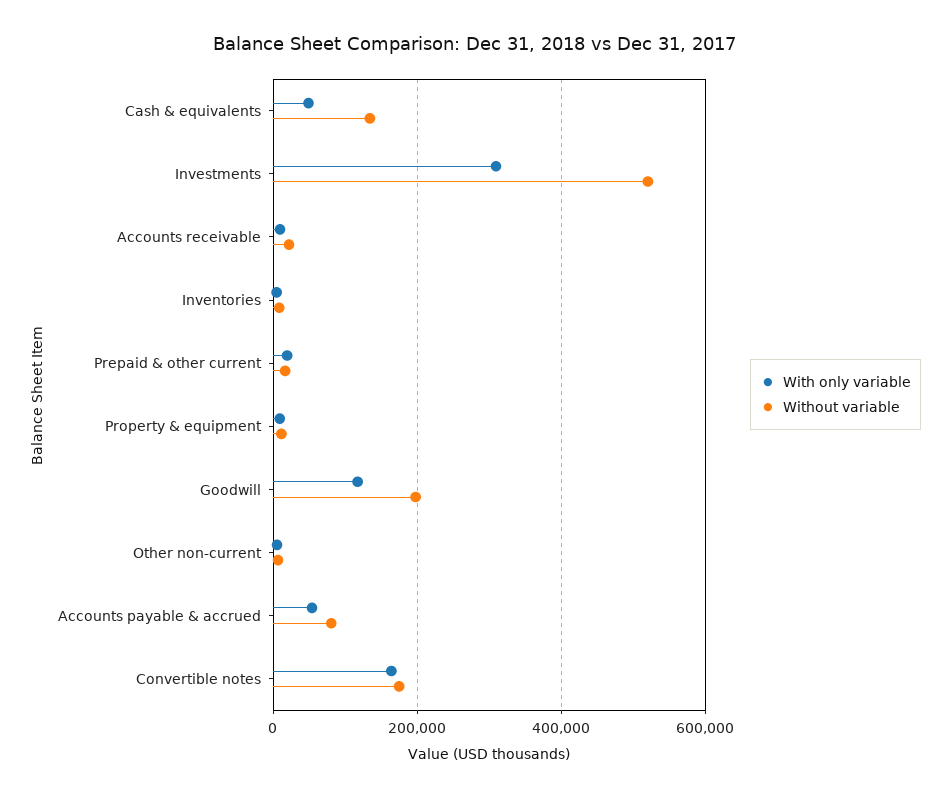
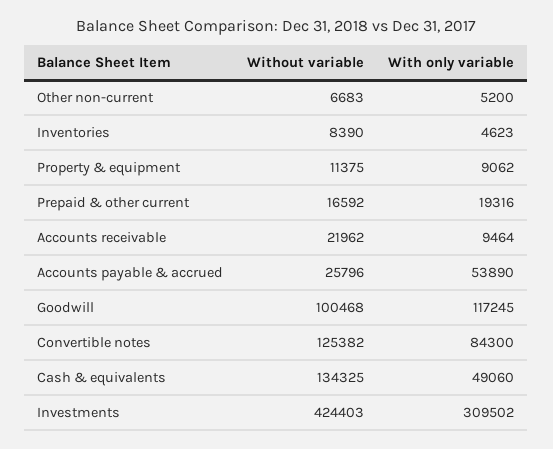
Without variable, Investments: 520000 -> 424403
Without variable, Goodwill: 200000 -> 100468
Without variable, Accounts payable & accrued: 80000 -> 25796
With only variable, Convertible notes: 160000 -> 84300
Without variable, Convertible notes: 180000 -> 125382

